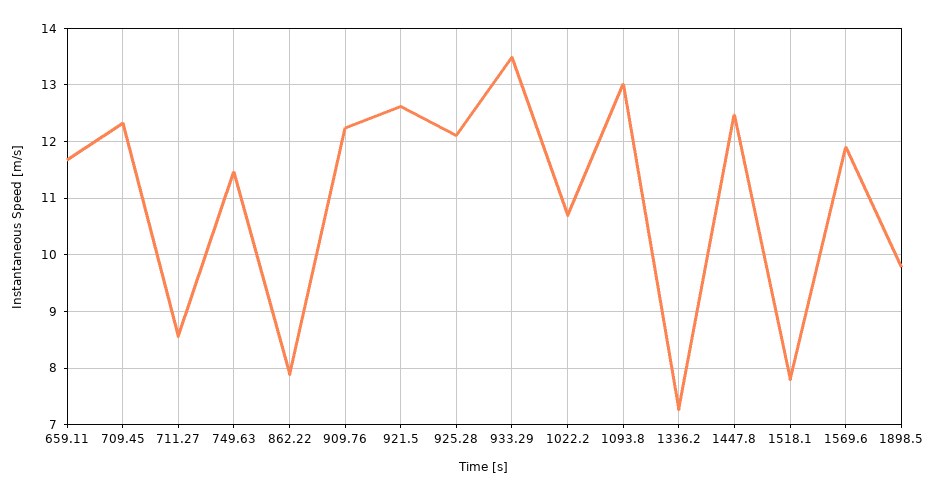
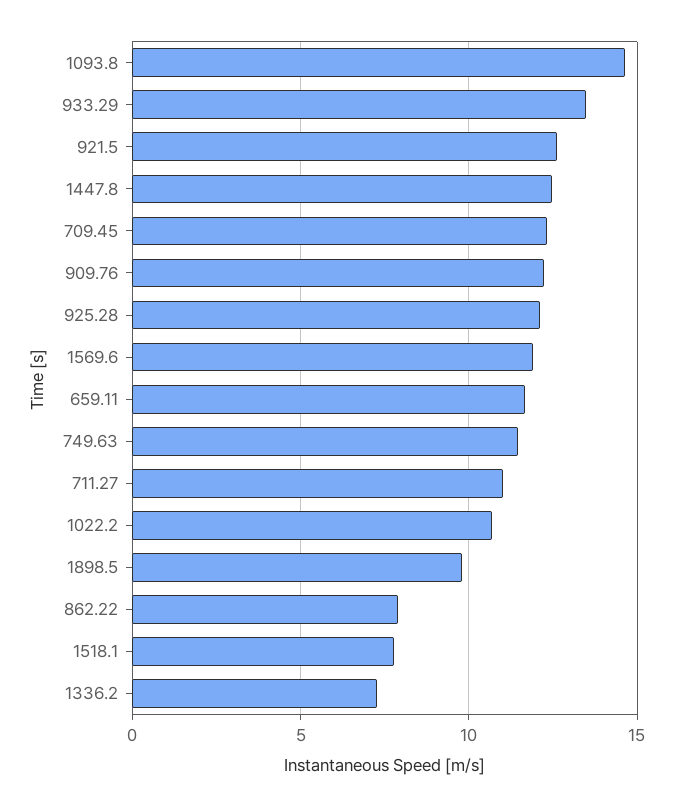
711.27: 8.6 -> 11
1093.8: 13 -> 14.5

